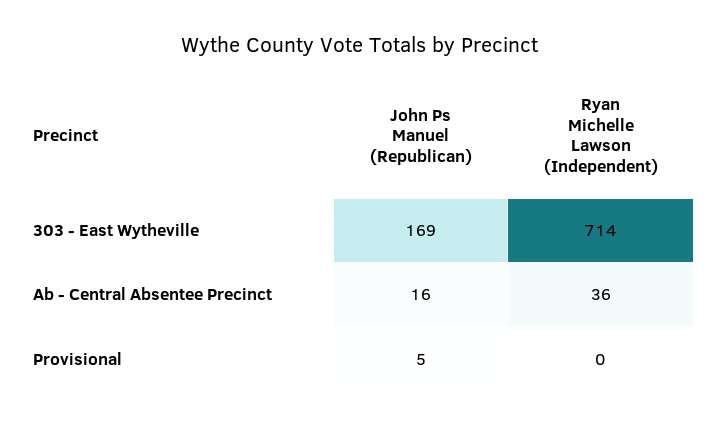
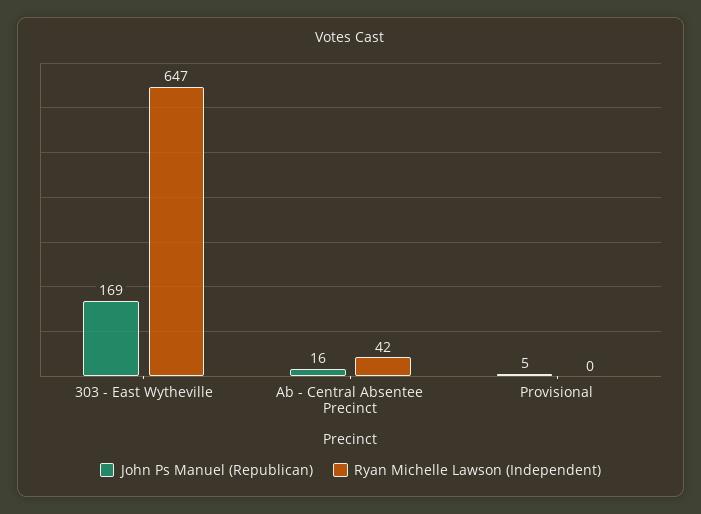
Ryan Michelle Lawson (Independent), 303 - East Wytheville: 714 -> 647
Ryan Michelle Lawson (Independent), Ab - Central Absentee Precinct: 36 -> 42

